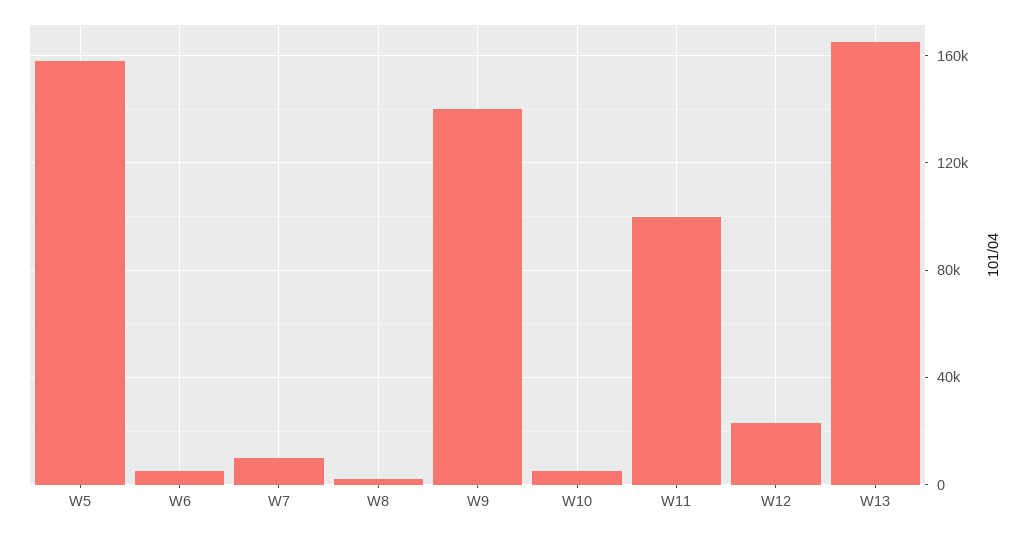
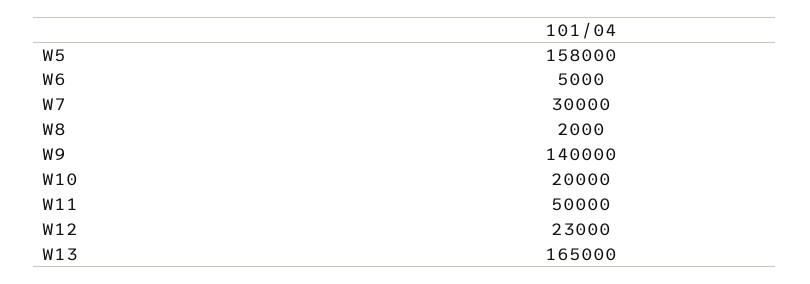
W7: 10000 -> 30000
W10: 5000 -> 20000
W11: 100000 -> 50000

